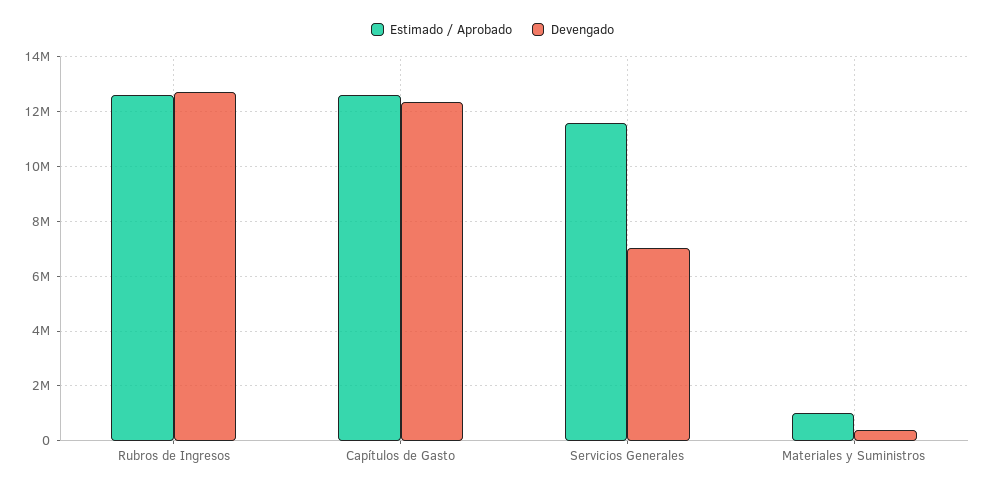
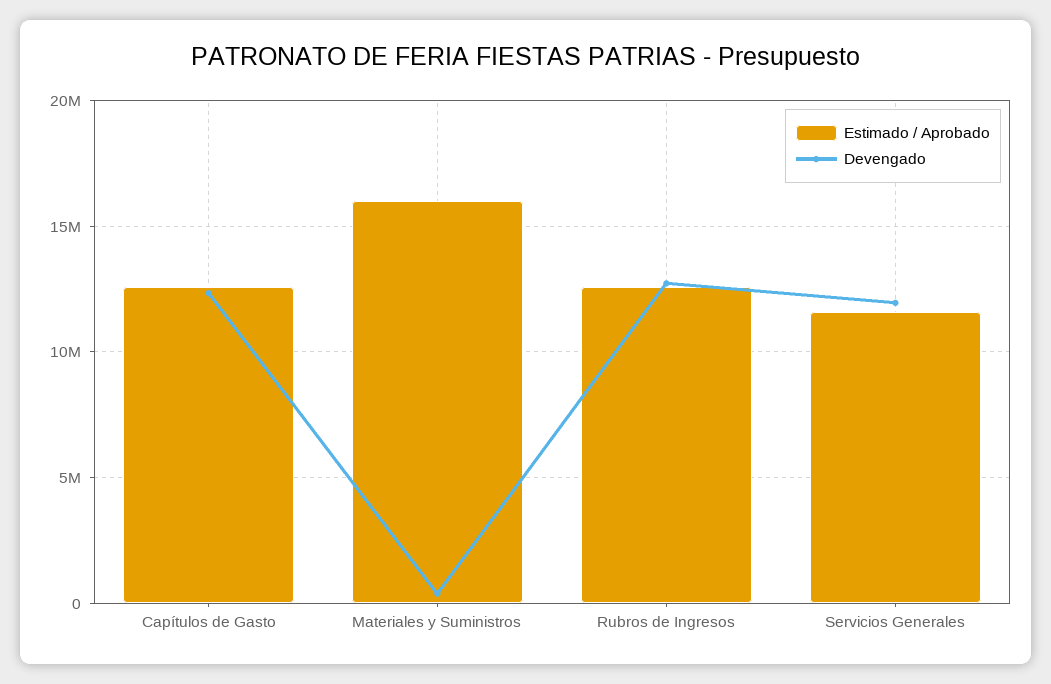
Devengado, Servicios Generales: 7000000 -> 12000000
Estimado / Aprobado, Materiales y Suministros: 1000000 -> 16000000

